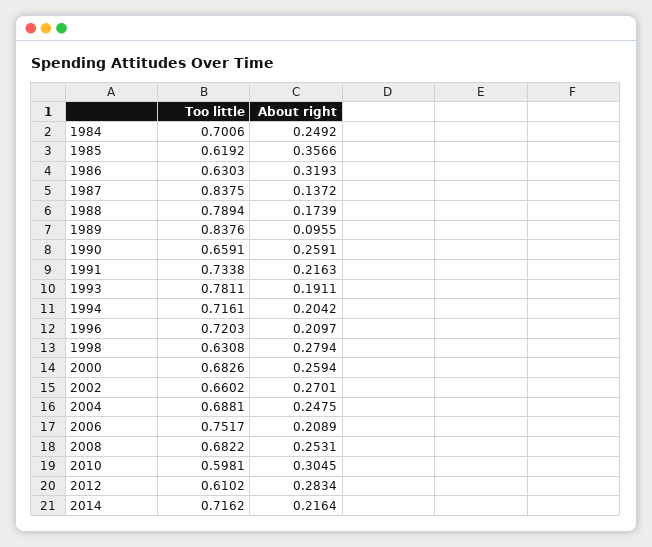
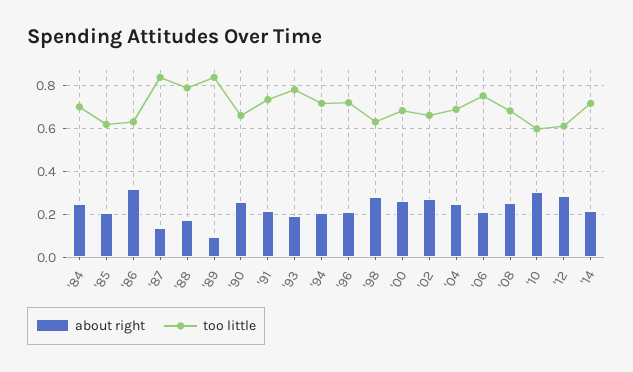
About right, 1985: 0.3566 -> 0.2

